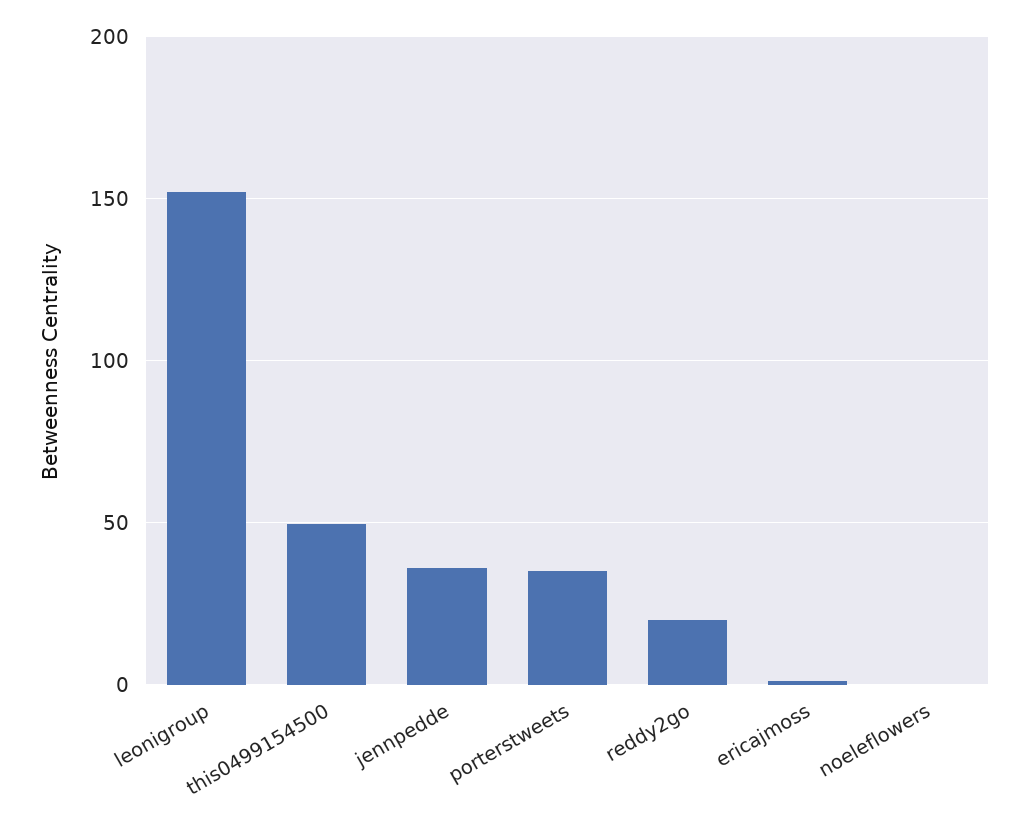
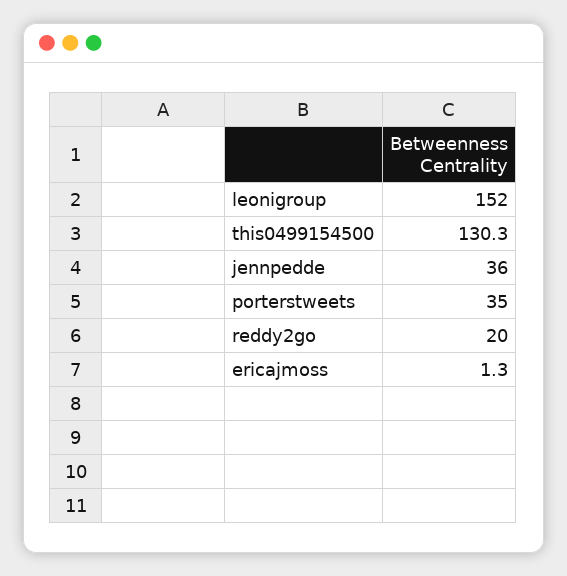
this0499154500: 50 -> 130.3
noeleflowers: 0 -> none

